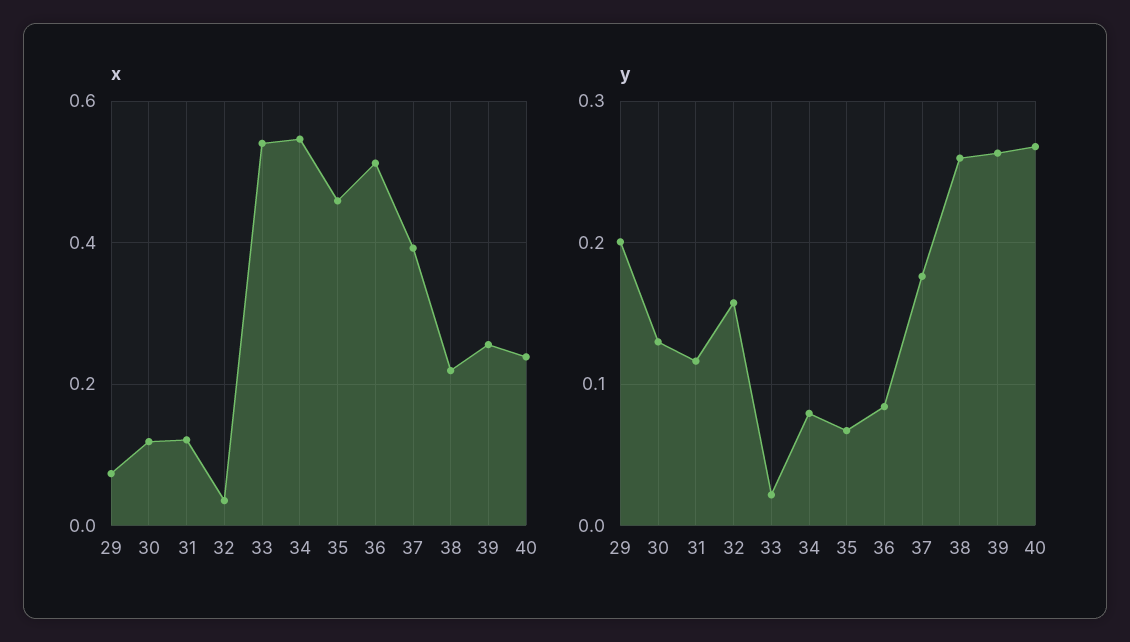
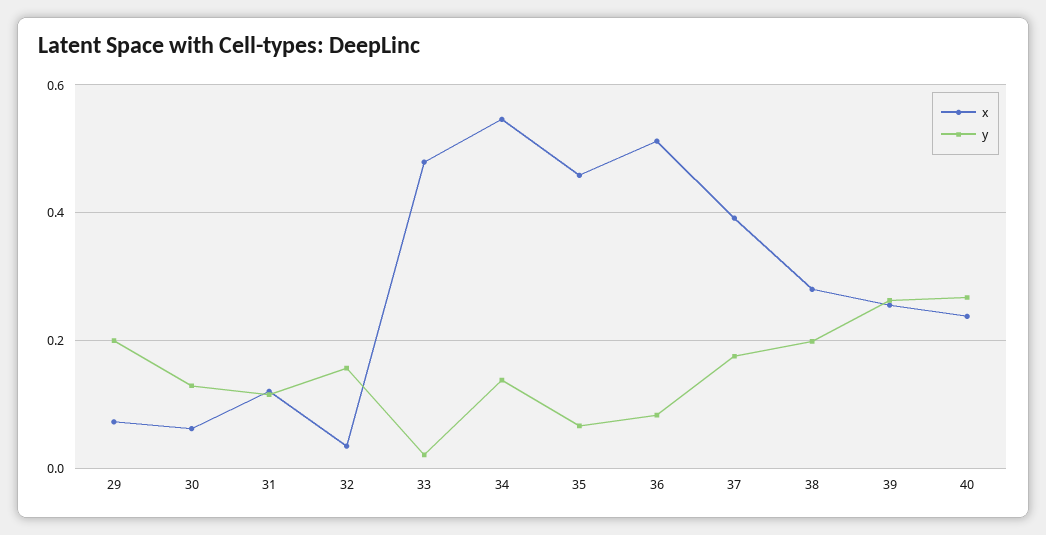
x, 30: 0.12 -> 0.06
x, 33: 0.54 -> 0.48
x, 38: 0.22 -> 0.28
y, 34: 0.08 -> 0.14
y, 38: 0.26 -> 0.2

